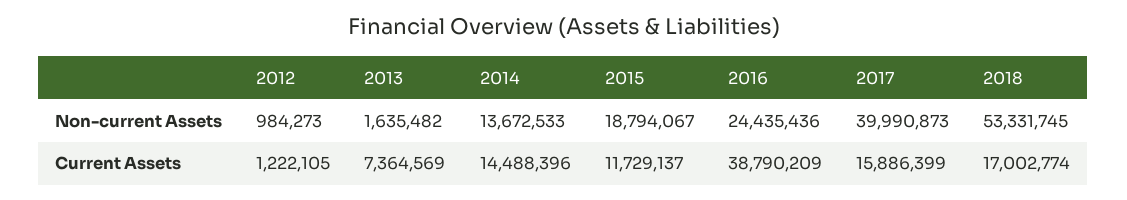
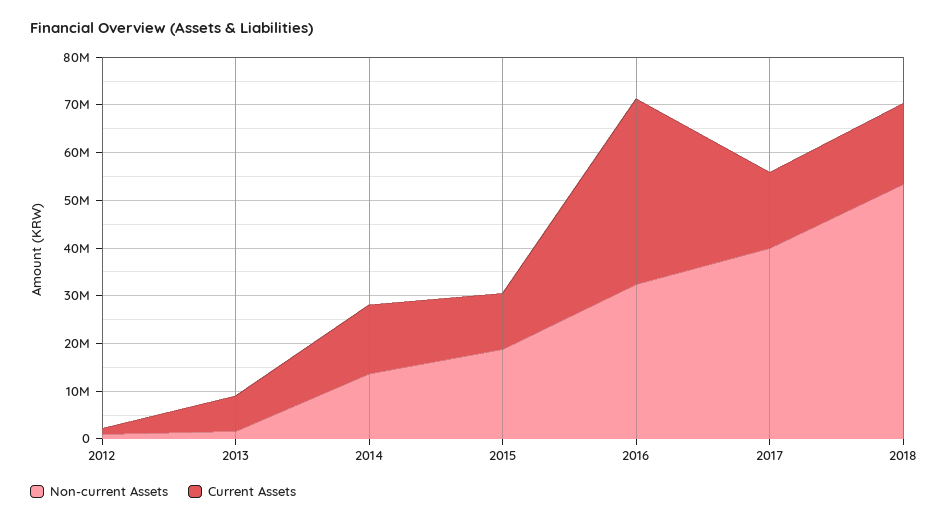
Non-current Assets, 2016: 24435436 -> 32000000

